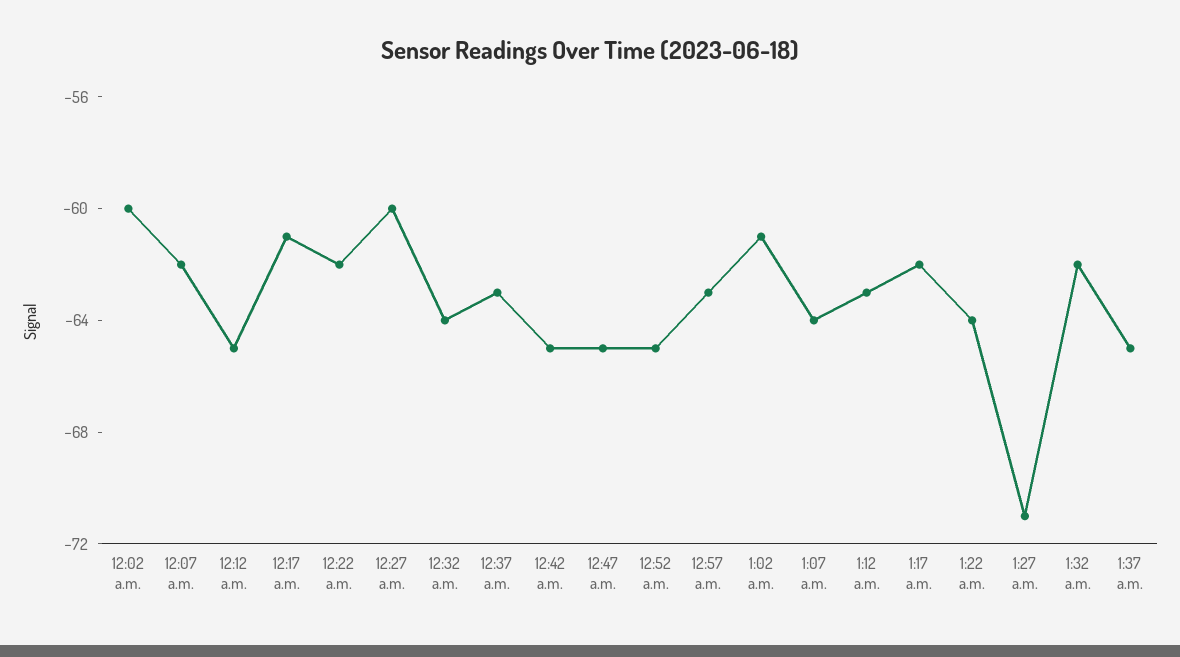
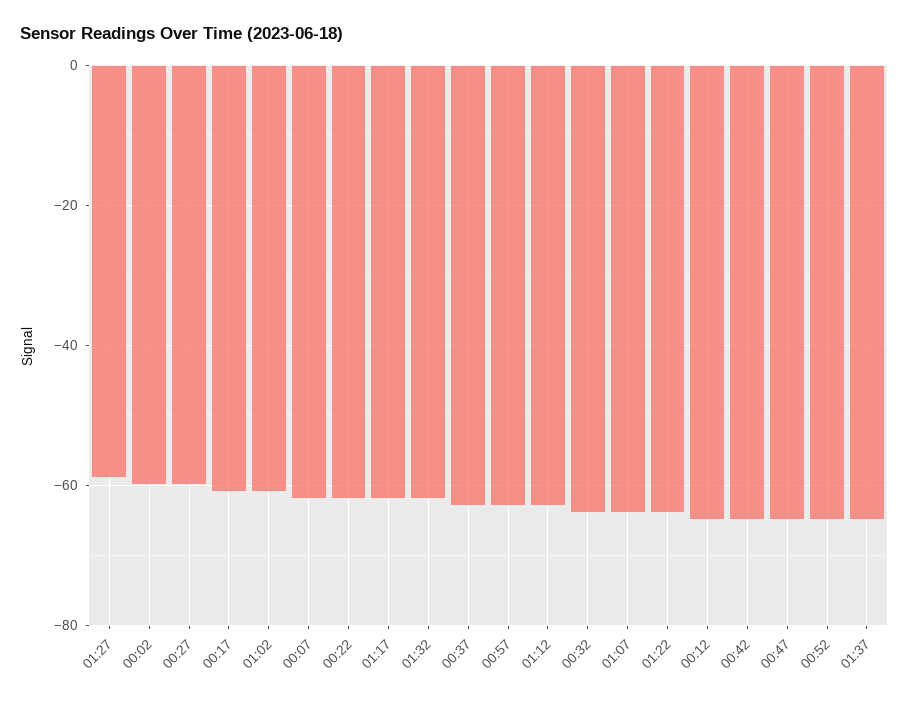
1:27 a.m.: -71 -> -60

